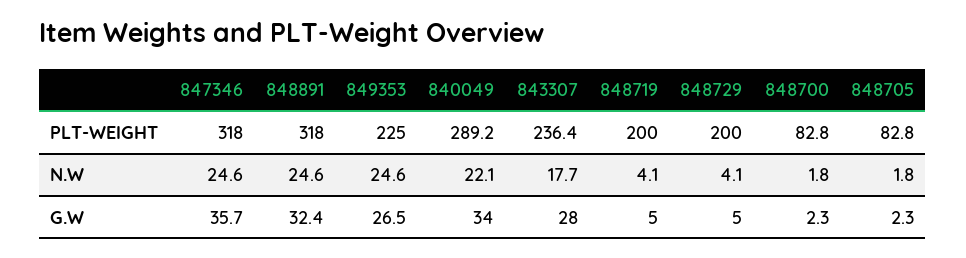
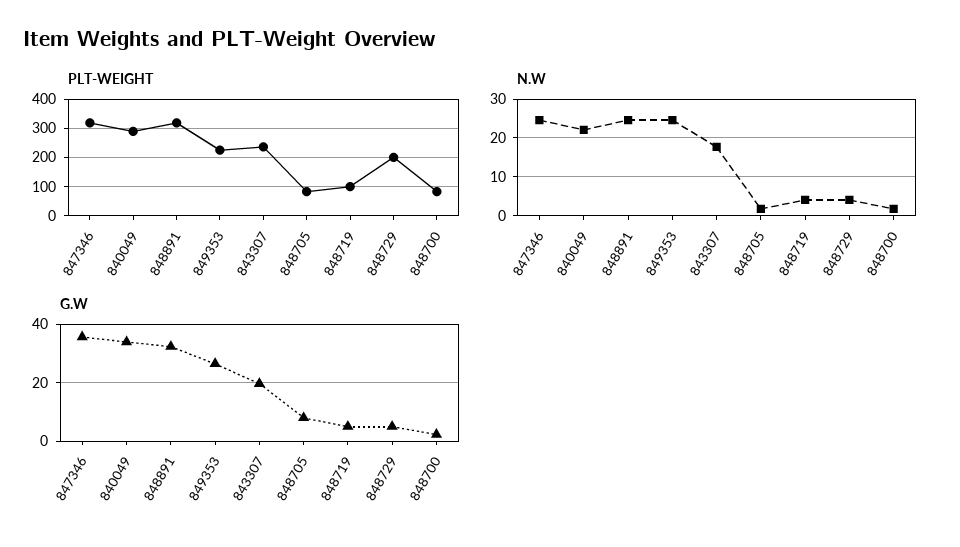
PLT-WEIGHT, 848719: 200 -> 100
G.W, 843307: 28 -> 20
G.W, 848705: 2.3 -> 7.5

